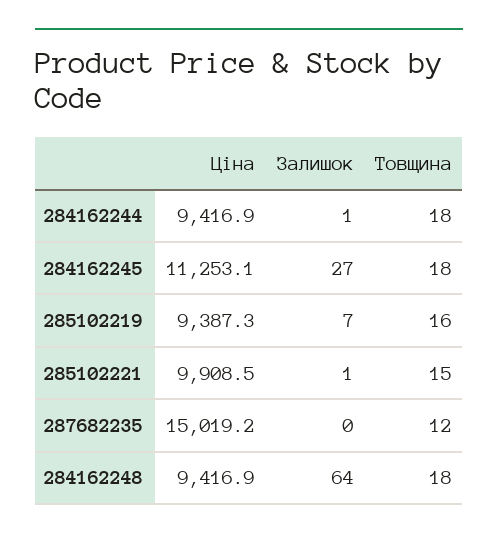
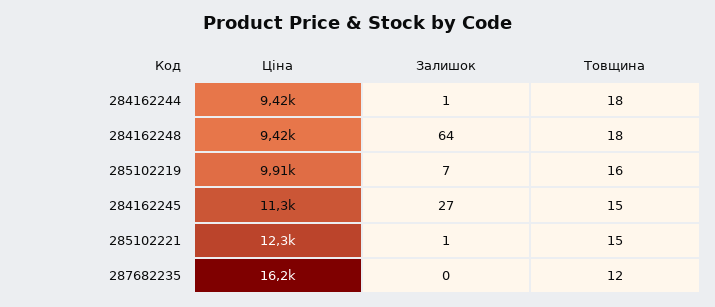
Товщина, 284162245: 18 -> 15
Ціна, 285102219: 9387.3 -> 9910
Ціна, 285102221: 9908.5 -> 12300
Ціна, 287682235: 15019.2 -> 16200

